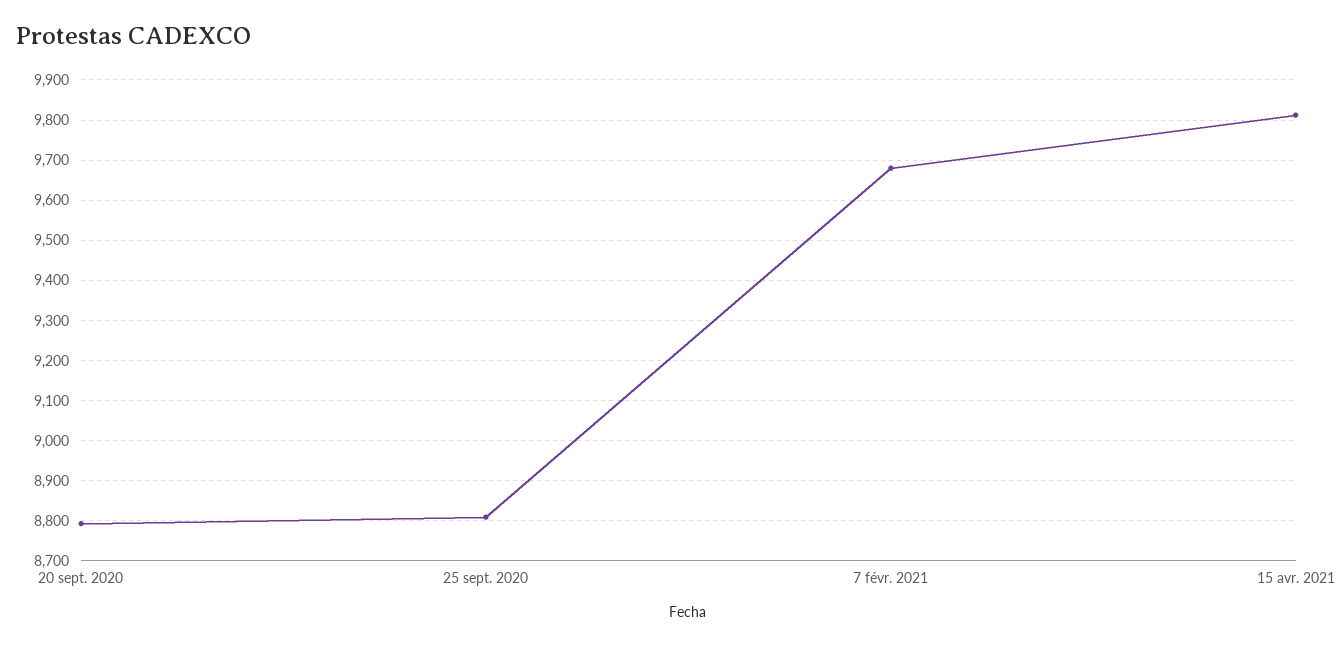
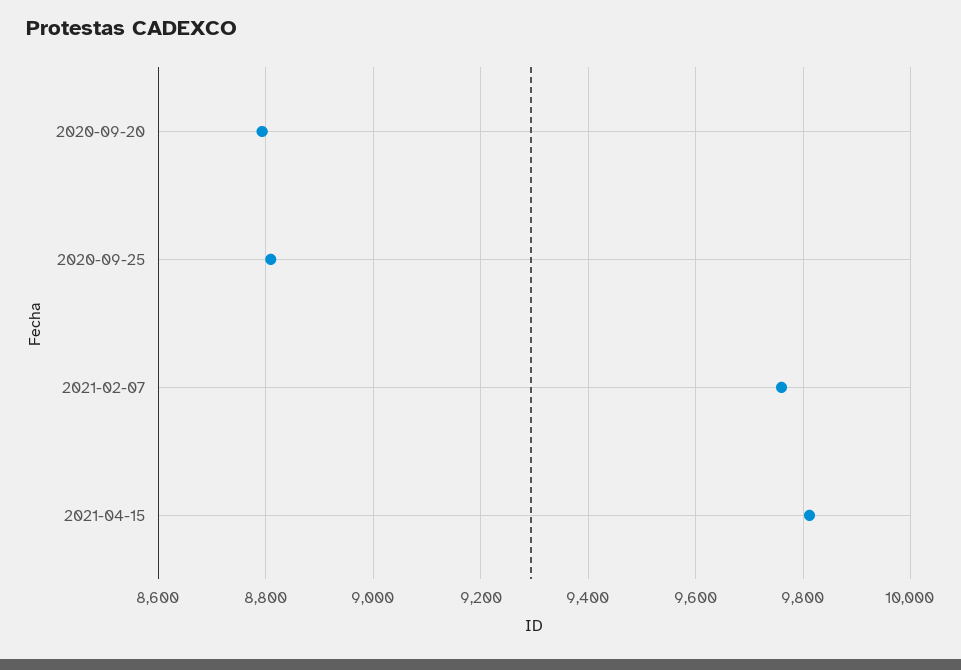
7 févr. 2021: 9680 -> 9760

